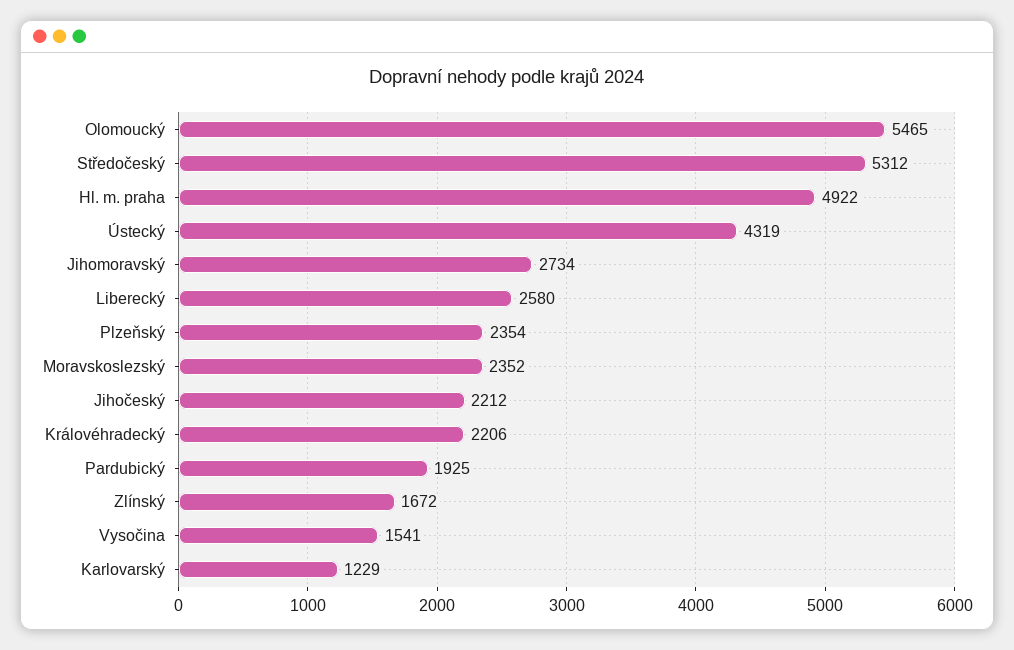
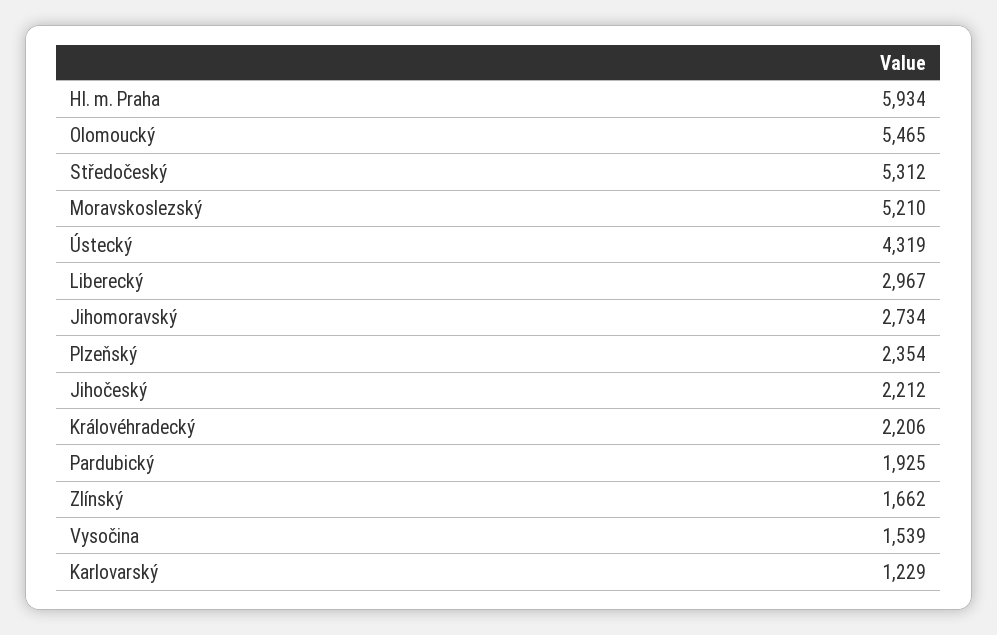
Hl. m. praha: 4922 -> 5934
Liberecký: 2580 -> 2967
Moravskoslezský: 2352 -> 5210
Zlínský: 1672 -> 1662
Vysočina: 1541 -> 1539

